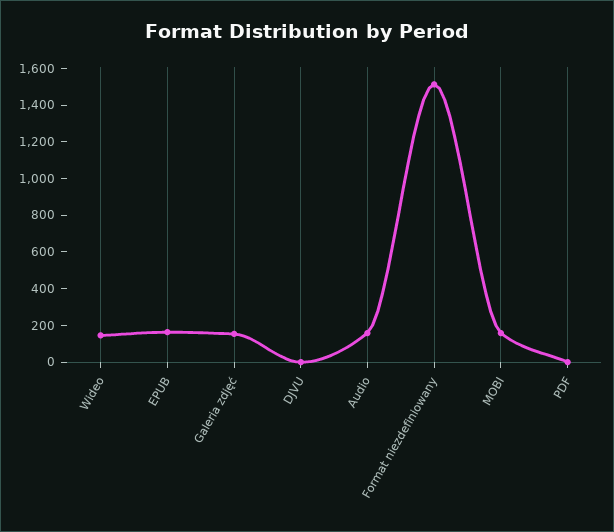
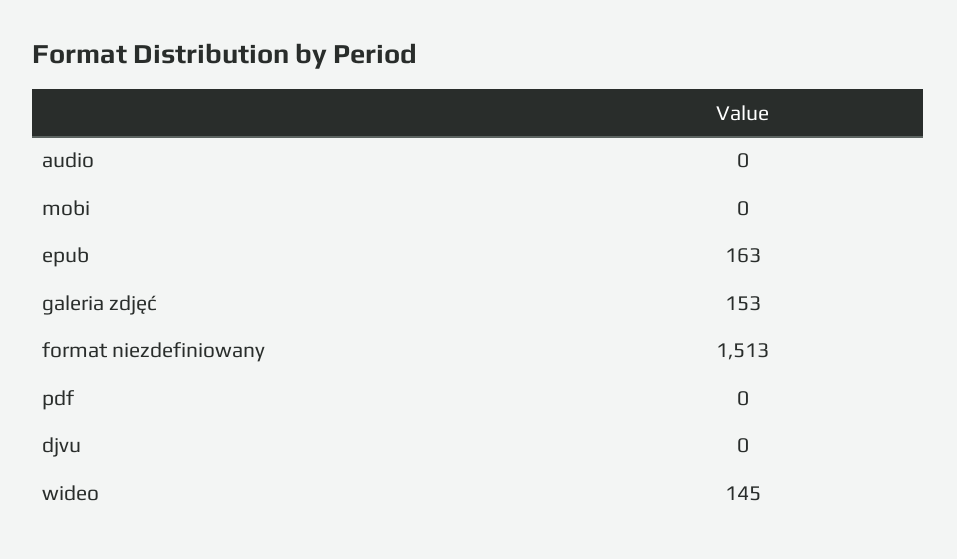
Audio: 150 -> 0
MOBI: 150 -> 0

